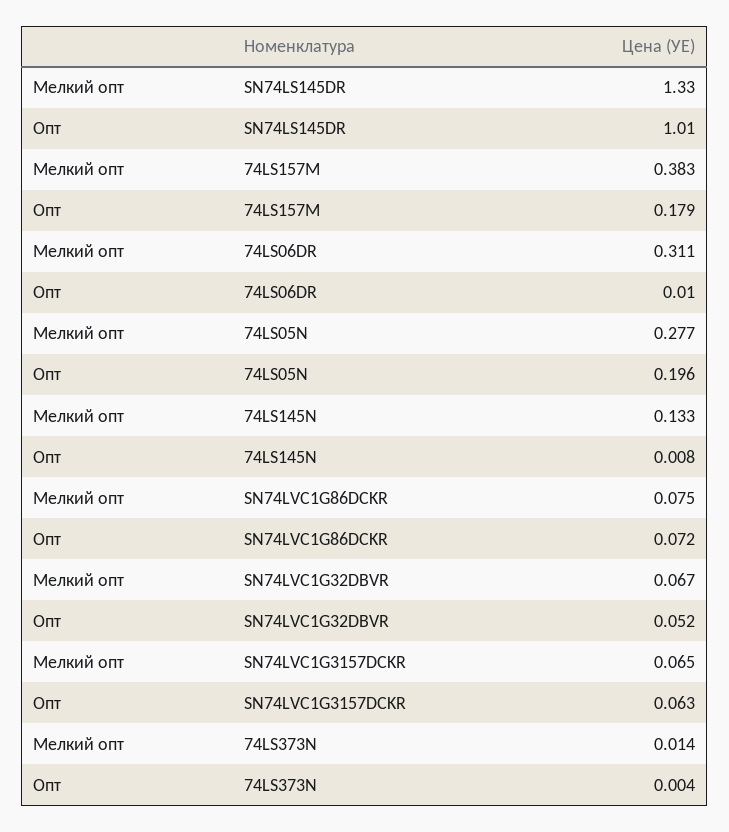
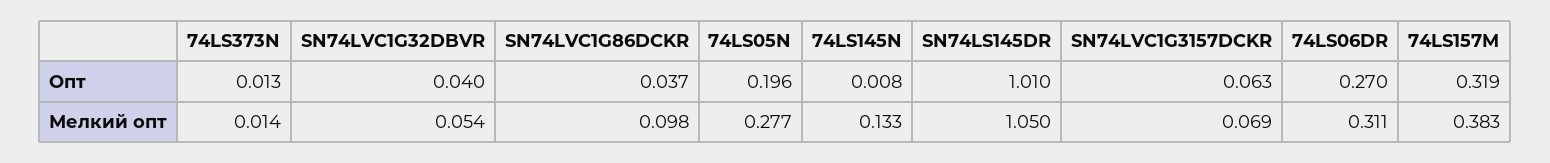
Мелкий опт, SN74LS145DR: 1.33 -> 1.05
Опт, 74LS157M: 0.179 -> 0.319
Опт, 74LS06DR: 0.01 -> 0.27
Мелкий опт, SN74LVC1G86DCKR: 0.075 -> 0.098
Опт, SN74LVC1G86DCKR: 0.072 -> 0.037
Мелкий опт, SN74LVC1G32DBVR: 0.067 -> 0.054
Опт, SN74LVC1G32DBVR: 0.052 -> 0.04
Мелкий опт, SN74LVC1G3157DCKR: 0.065 -> 0.069
Опт, 74LS373N: 0.004 -> 0.013

